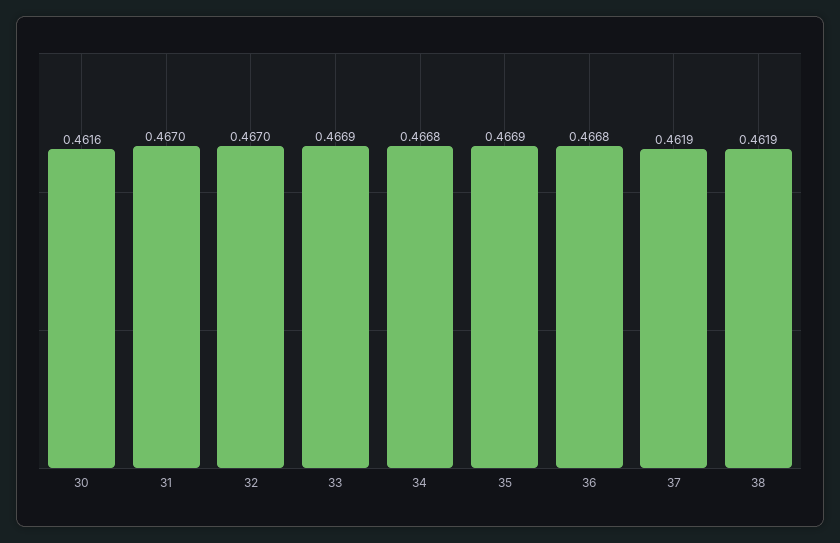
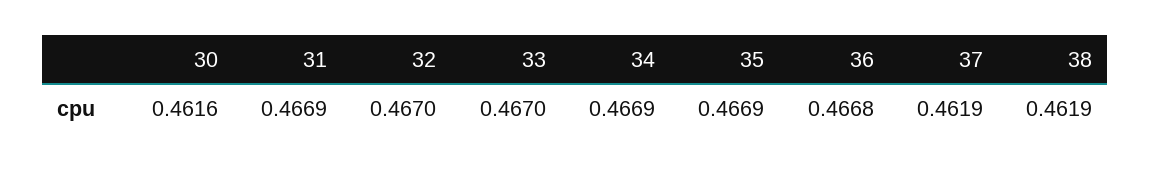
31: 0.467 -> 0.4669
33: 0.4669 -> 0.467
34: 0.4668 -> 0.4669

